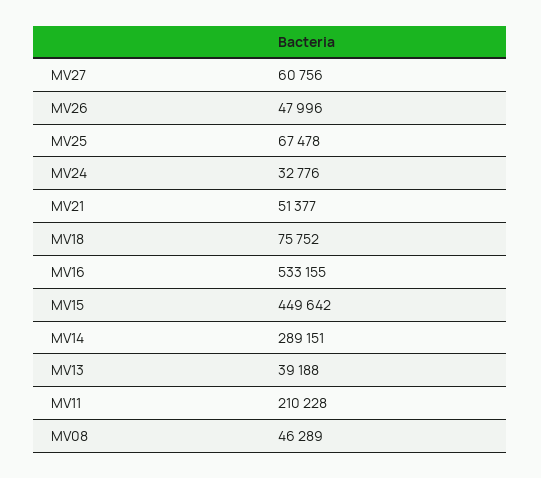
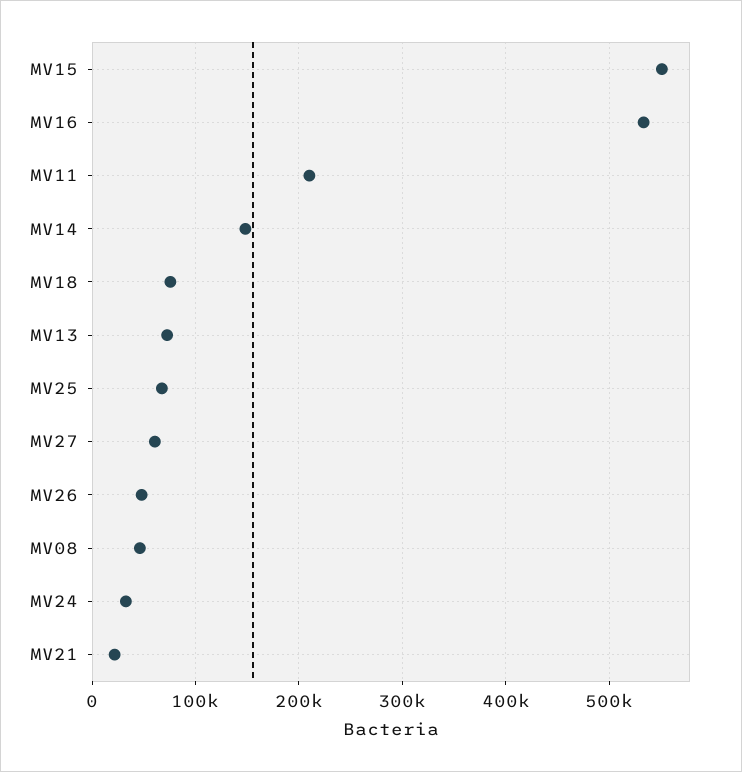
MV21: 51377 -> 20000
MV15: 449642 -> 550000
MV14: 289151 -> 150000
MV13: 39188 -> 70000

